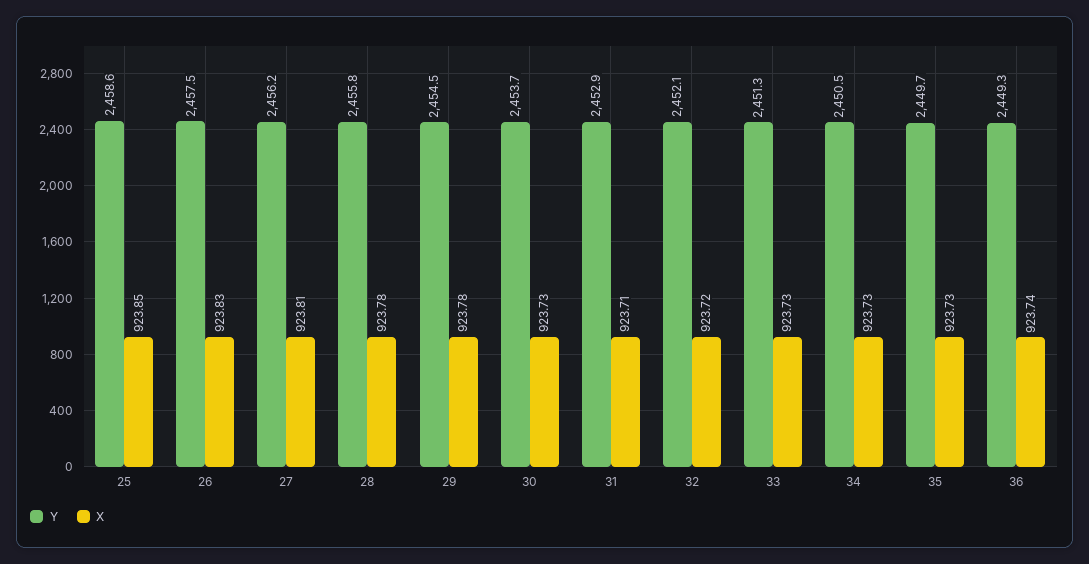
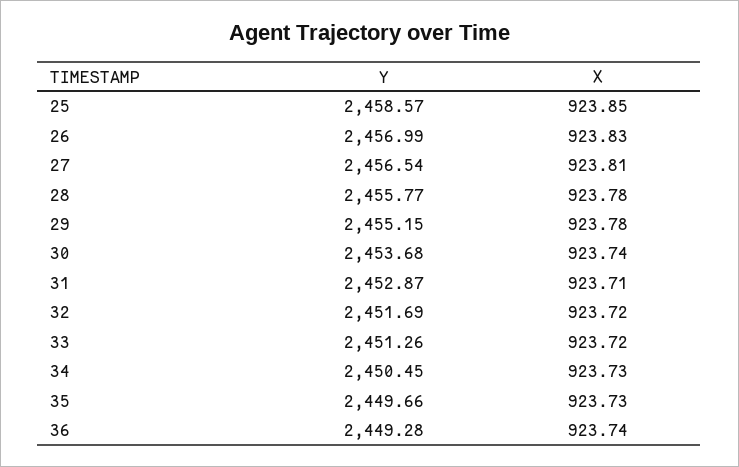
Y, 26: 2457.5 -> 2456.99
Y, 27: 2456.2 -> 2456.54
Y, 29: 2454.5 -> 2455.15
X, 30: 923.73 -> 923.74
Y, 32: 2452.1 -> 2451.69
X, 33: 923.73 -> 923.72

